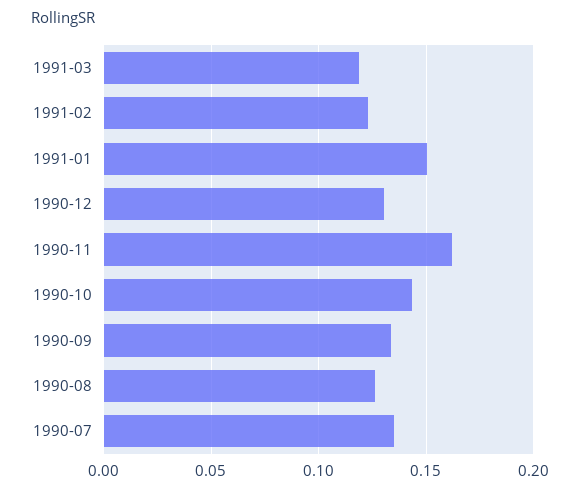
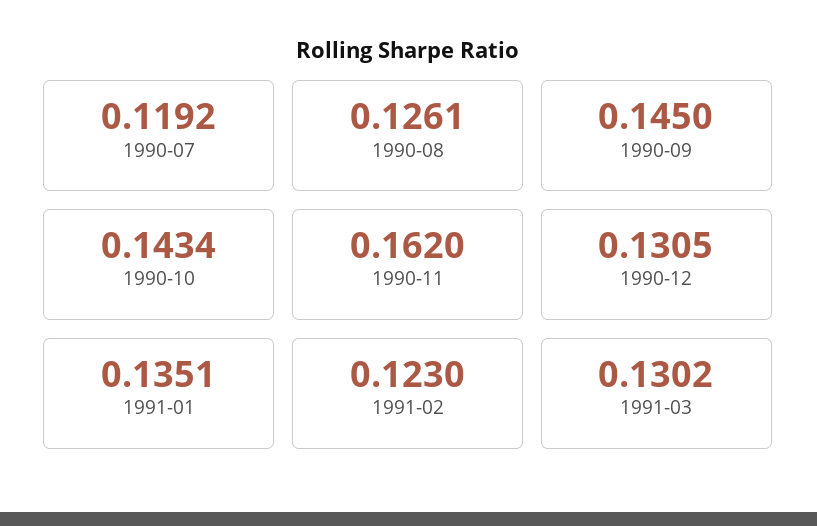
1991-03: 0.12 -> 0.1302
1991-01: 0.15 -> 0.1351
1990-09: 0.135 -> 0.145
1990-07: 0.135 -> 0.1192

